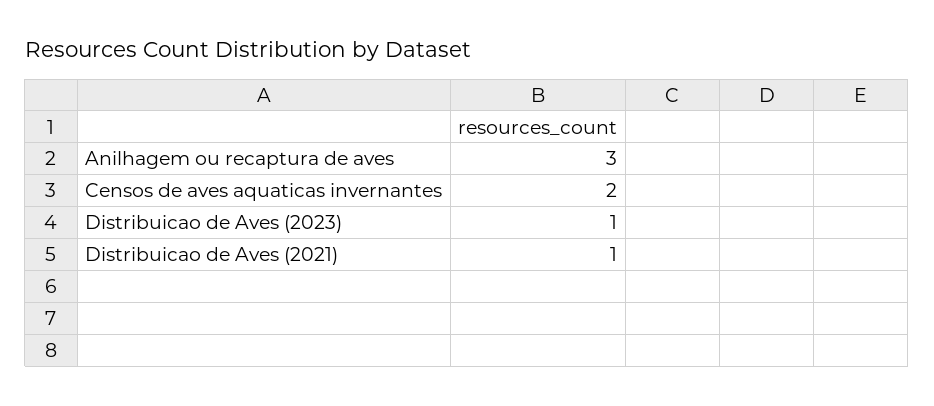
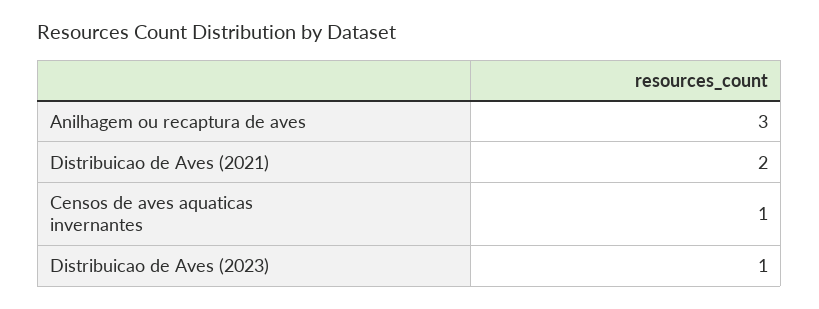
Censos de aves aquaticas invernantes: 2 -> 1
Distribuicao de Aves (2021): 1 -> 2

